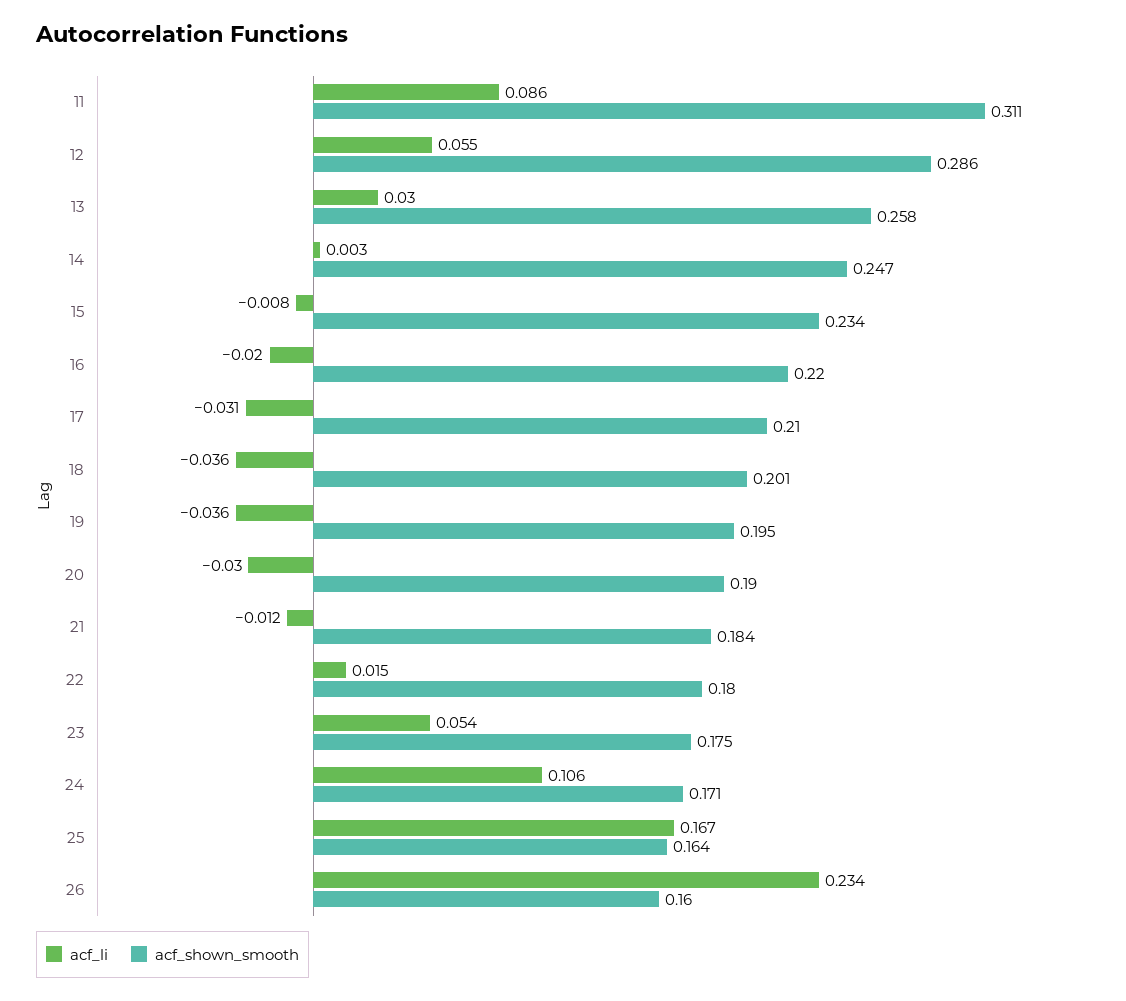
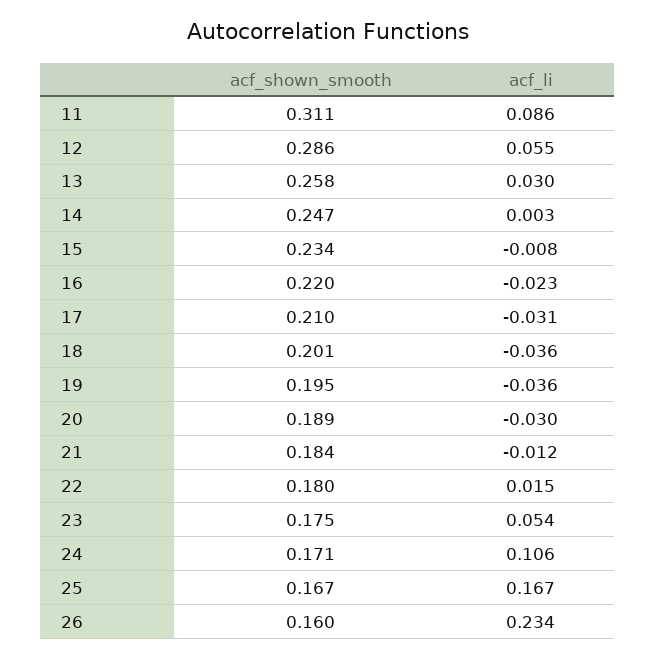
acf_li, 16: -0.02 -> -0.023
acf_shown_smooth, 20: 0.19 -> 0.189
acf_shown_smooth, 25: 0.164 -> 0.167

